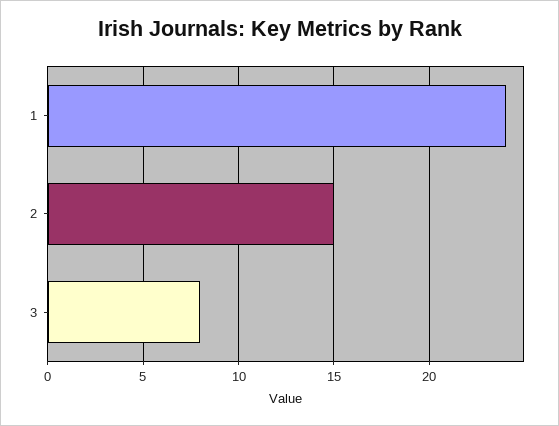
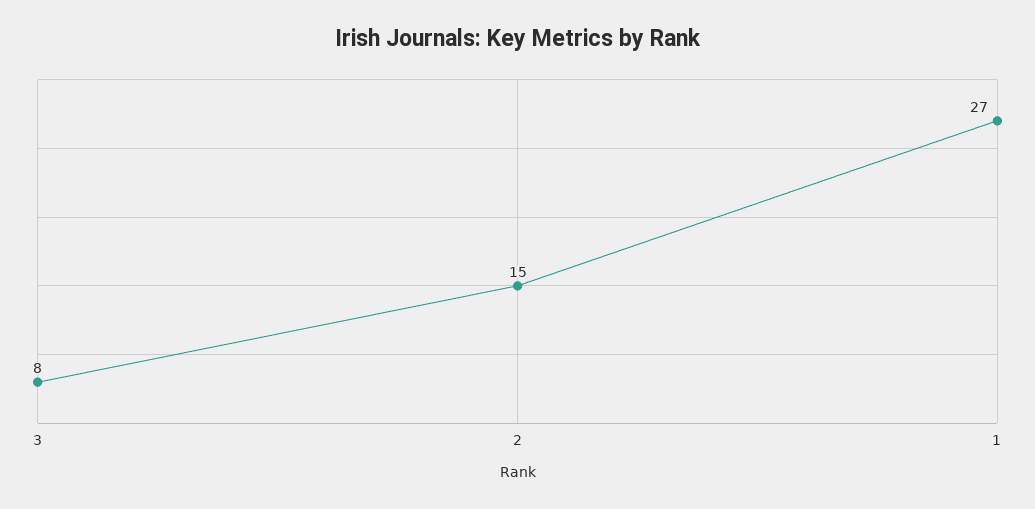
1: 24 -> 27

